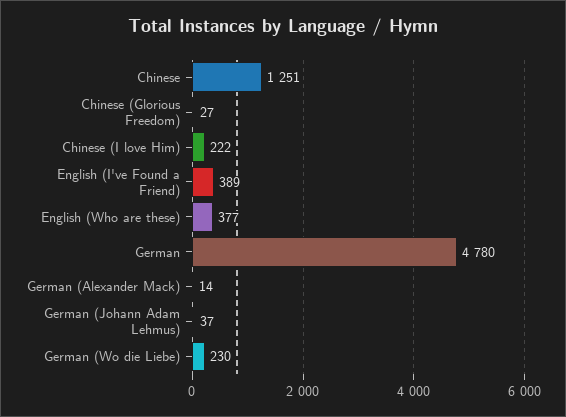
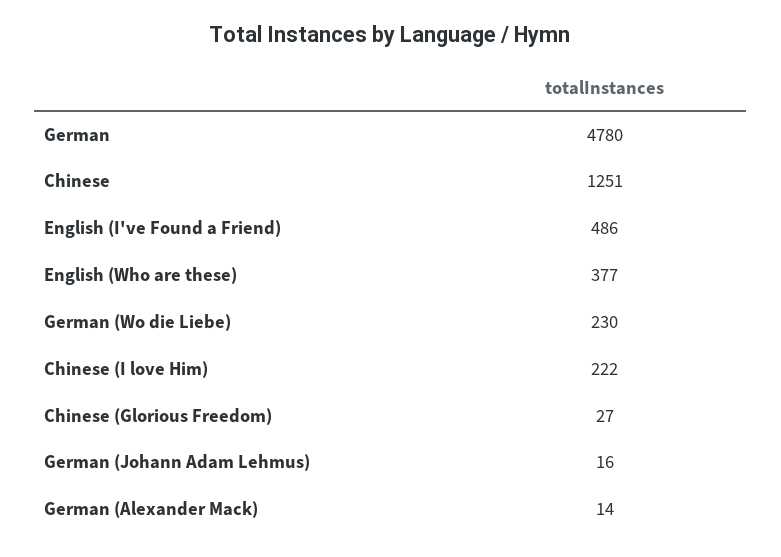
English (I've Found a Friend): 389 -> 486
German (Johann Adam Lehmus): 37 -> 16

